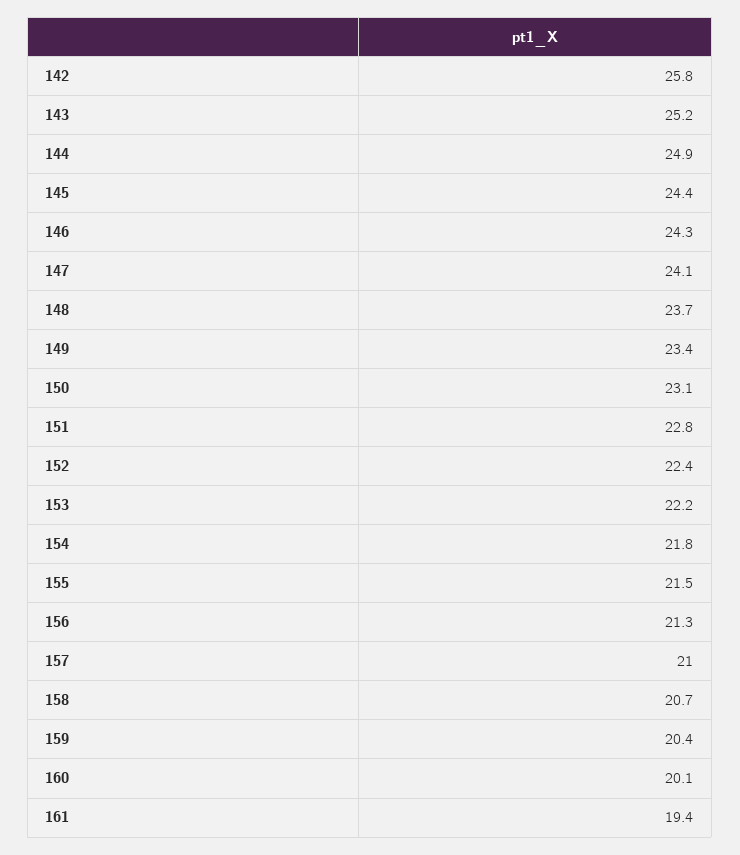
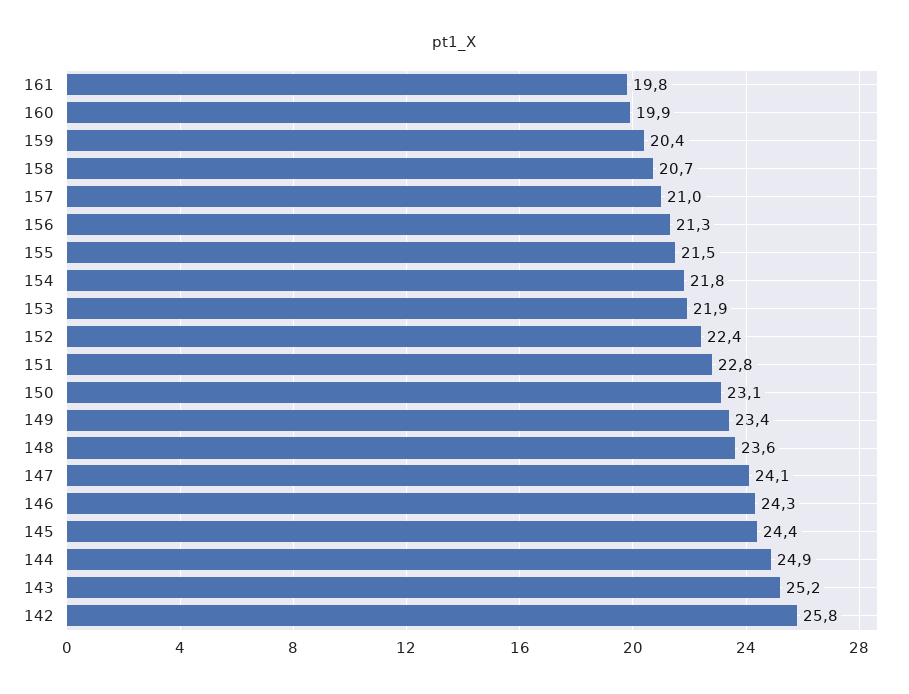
148: 23.7 -> 23.6
153: 22.2 -> 21.9
160: 20.1 -> 19.9
161: 19.4 -> 19.8

